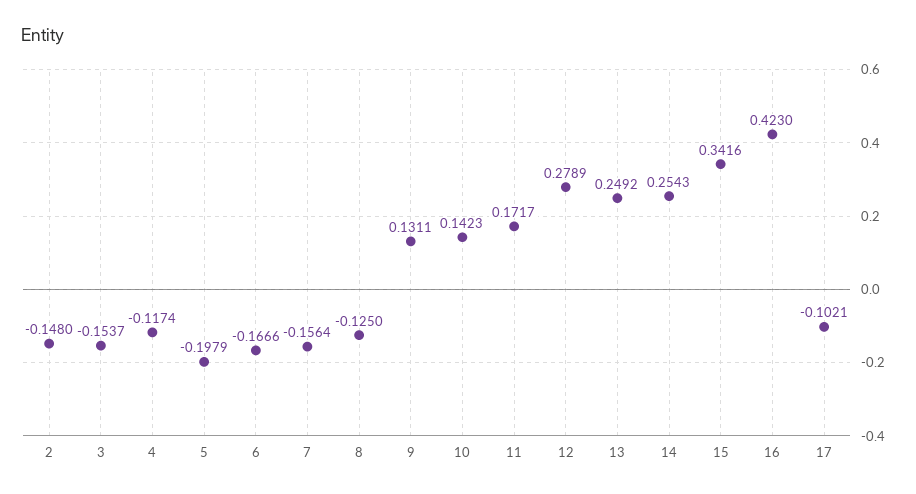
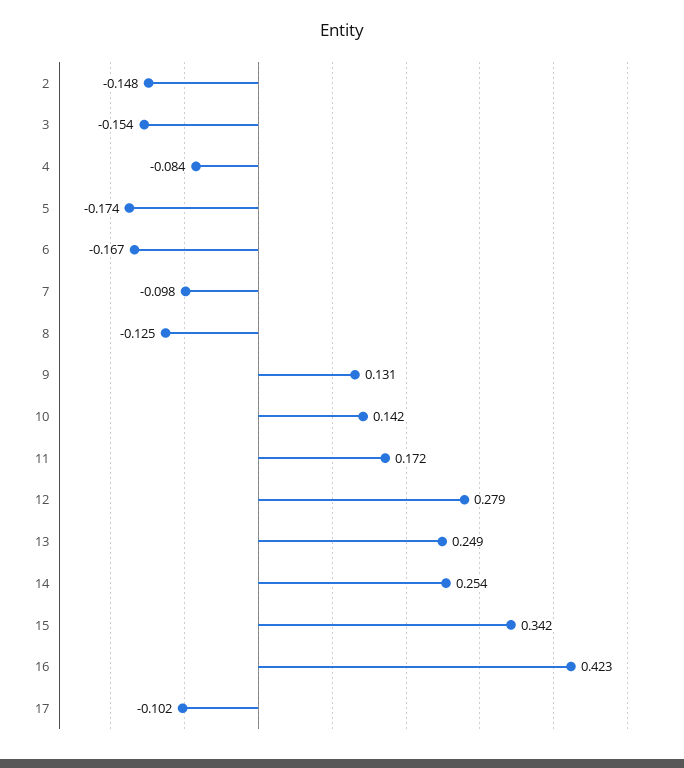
4: -0.1174 -> -0.084
5: -0.1979 -> -0.174
7: -0.1564 -> -0.098

